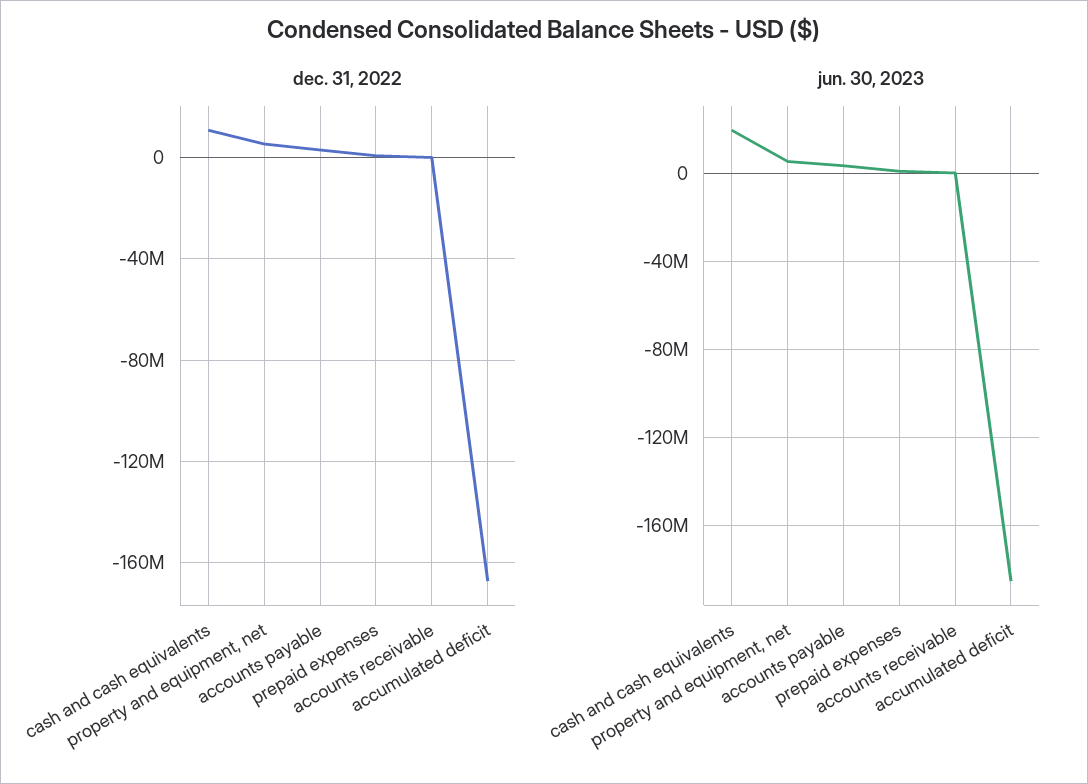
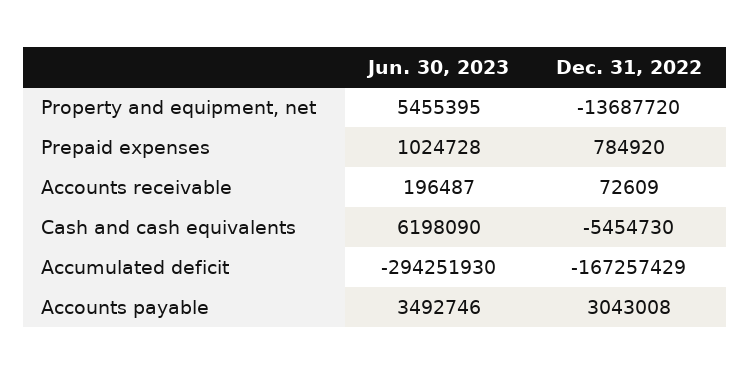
dec. 31, 2022, cash and cash equivalents: 10000000 -> -5454730
dec. 31, 2022, property and equipment, net: 5000000 -> -13687720
jun. 30, 2023, cash and cash equivalents: 20000000 -> 6198090
jun. 30, 2023, accumulated deficit: -185000000 -> -294251930

